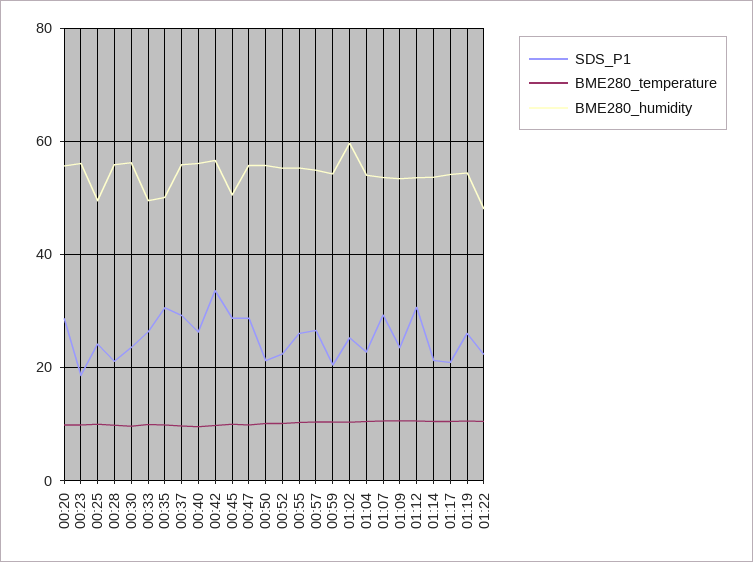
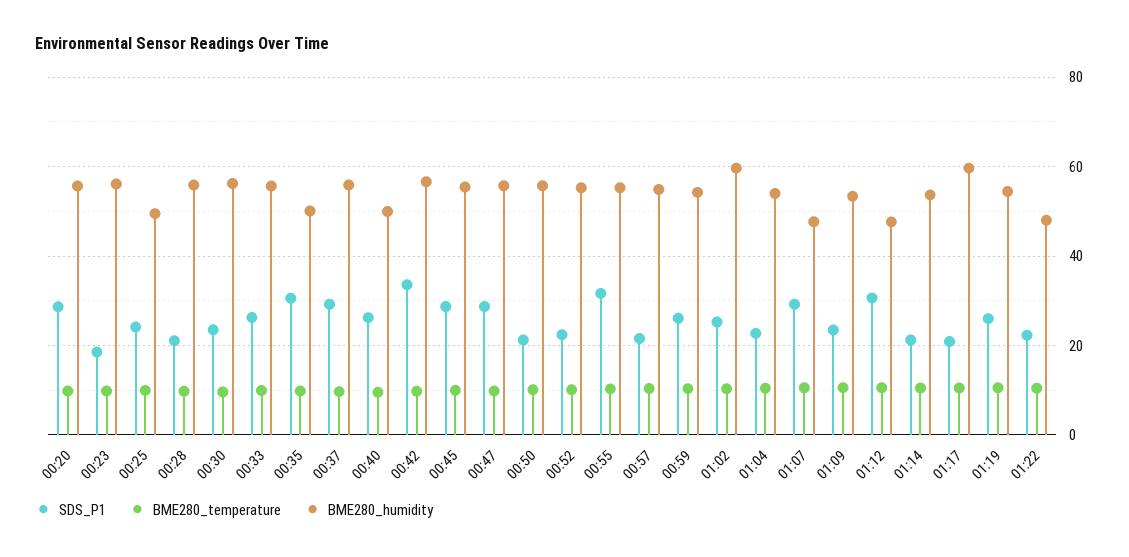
BME280_humidity, 00:33: 50 -> 56
BME280_humidity, 00:40: 56 -> 50
BME280_humidity, 00:45: 50 -> 56
SDS_P1, 00:55: 26 -> 32
SDS_P1, 00:57: 26 -> 22
SDS_P1, 00:59: 20 -> 26
BME280_humidity, 01:07: 54 -> 48
BME280_humidity, 01:12: 54 -> 48
BME280_humidity, 01:17: 54 -> 60

